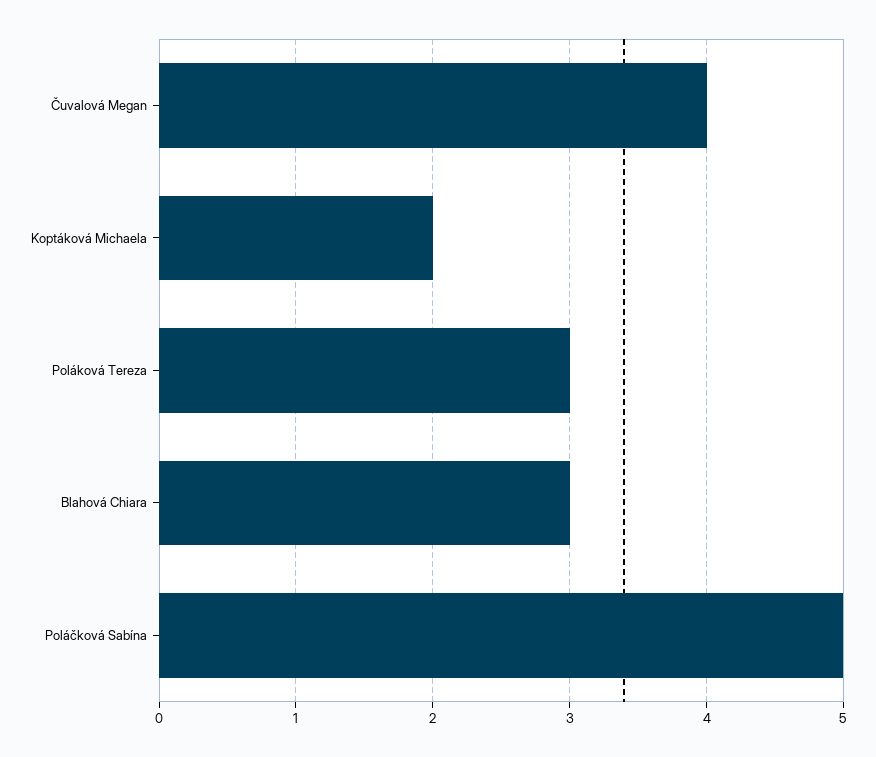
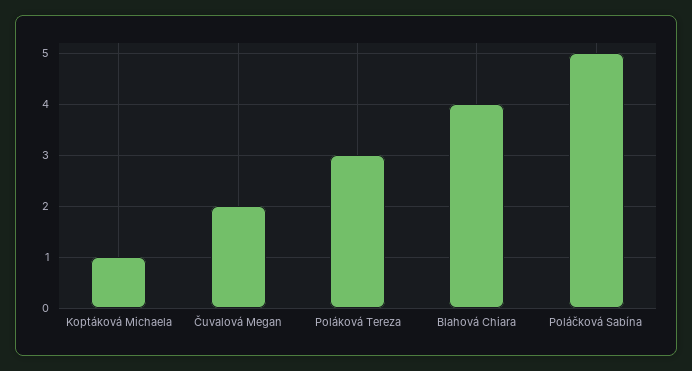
Čuvalová Megan: 4 -> 2
Koptáková Michaela: 2 -> 1
Blahová Chiara: 3 -> 4

